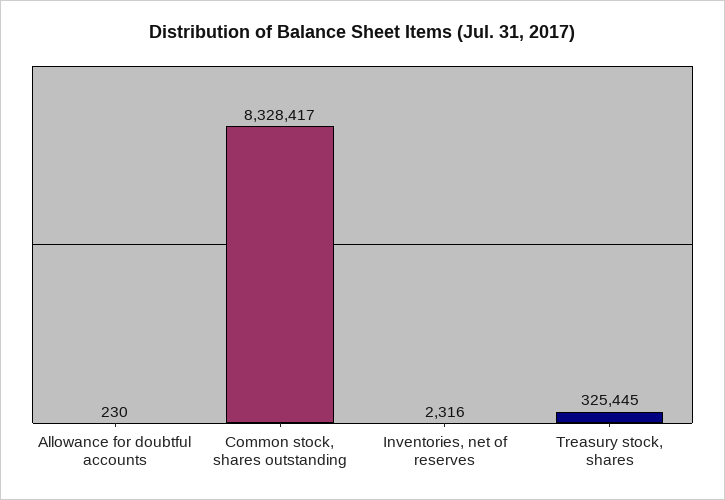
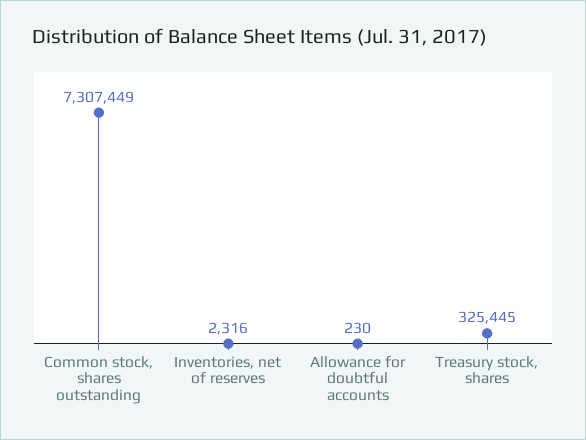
Common stock, shares outstanding: 8328417 -> 7307449

